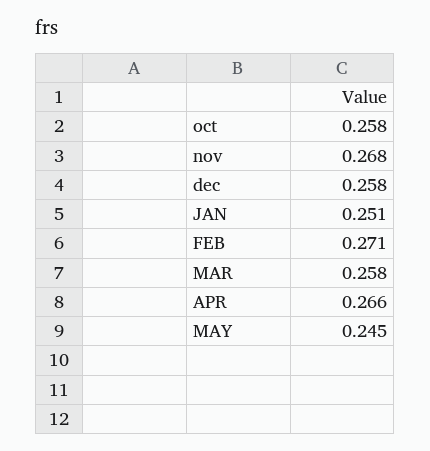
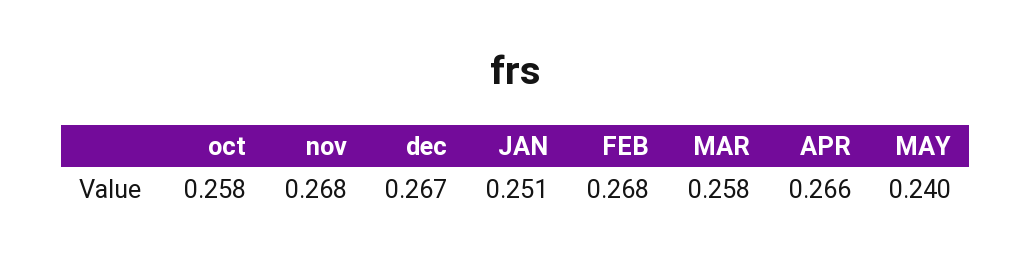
dec: 0.258 -> 0.267
FEB: 0.271 -> 0.268
MAY: 0.245 -> 0.24

